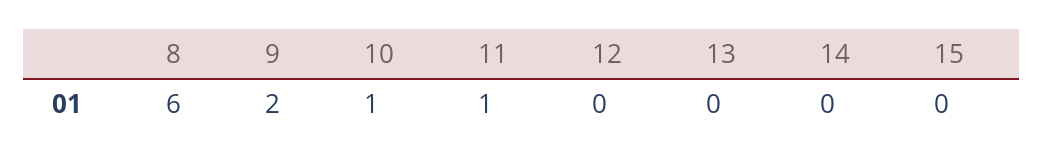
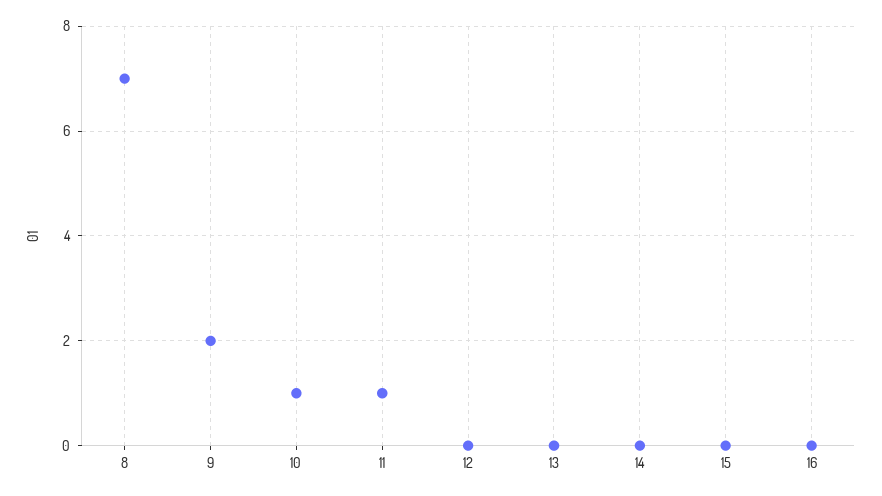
8: 6 -> 7
16: none -> 0

